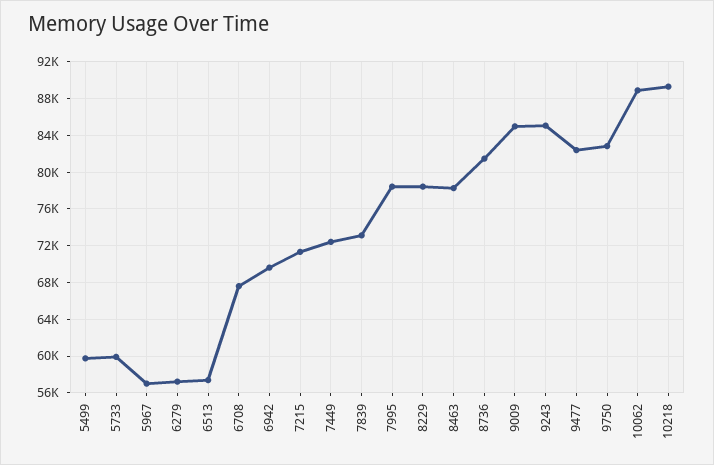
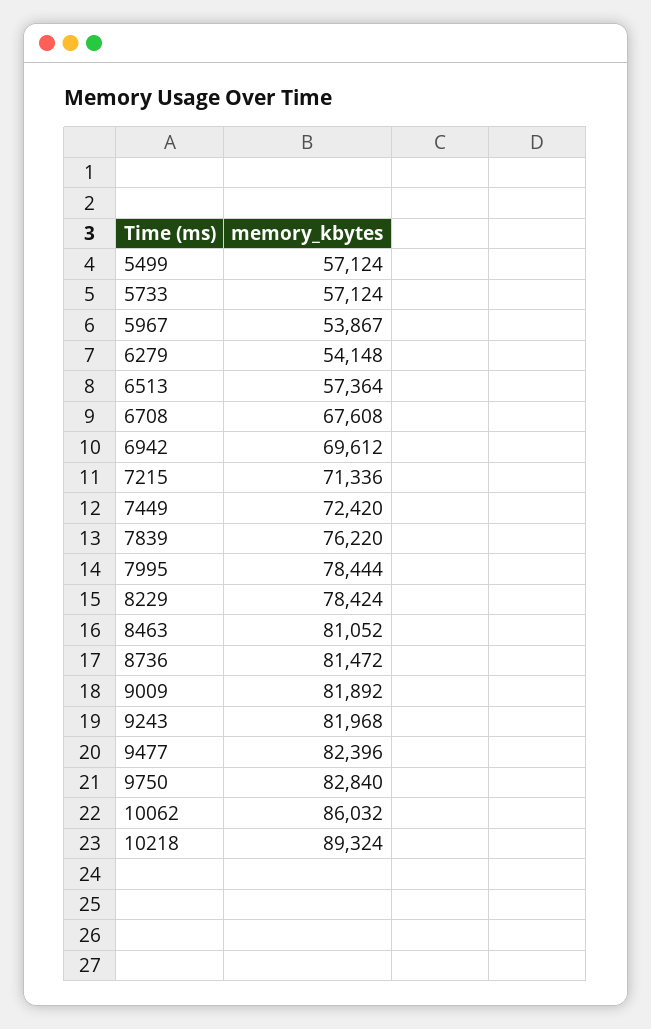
5499: 60000 -> 57124
5733: 60000 -> 57124
5967: 57000 -> 53867
6279: 57000 -> 54148
7839: 73000 -> 76220
8463: 78000 -> 81052
9009: 85000 -> 81892
9243: 85000 -> 81968
10062: 89000 -> 86032

